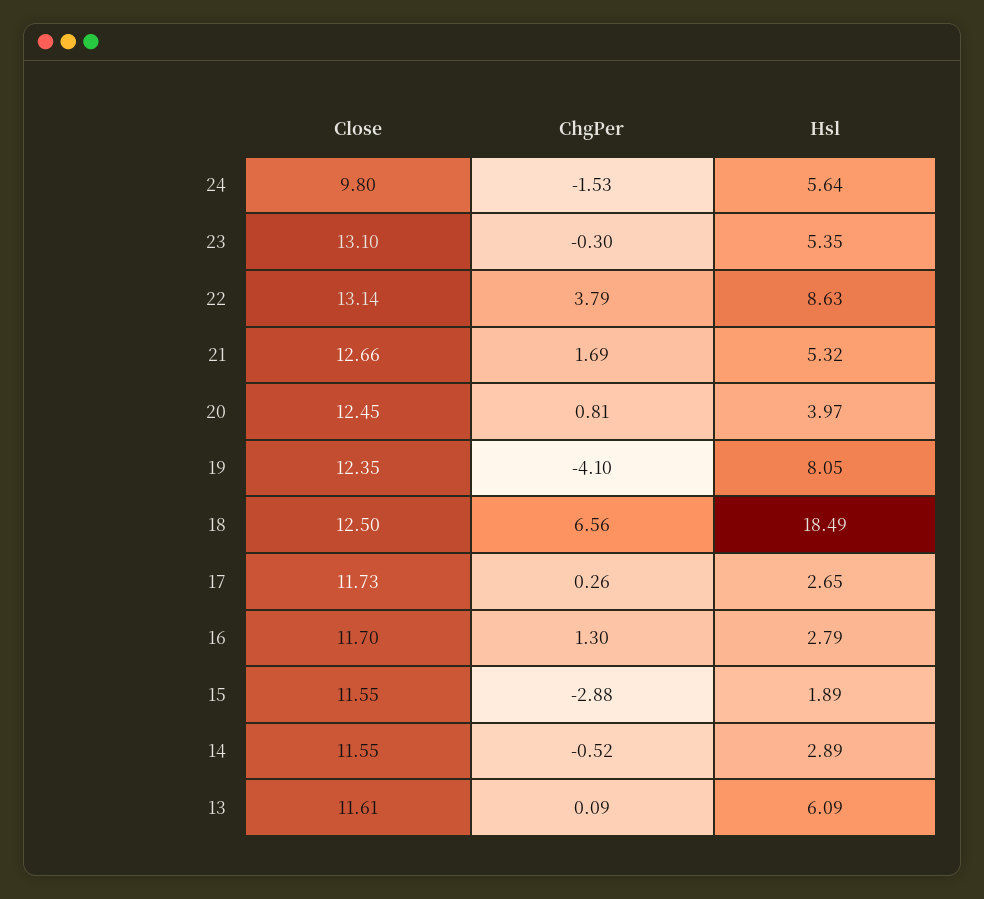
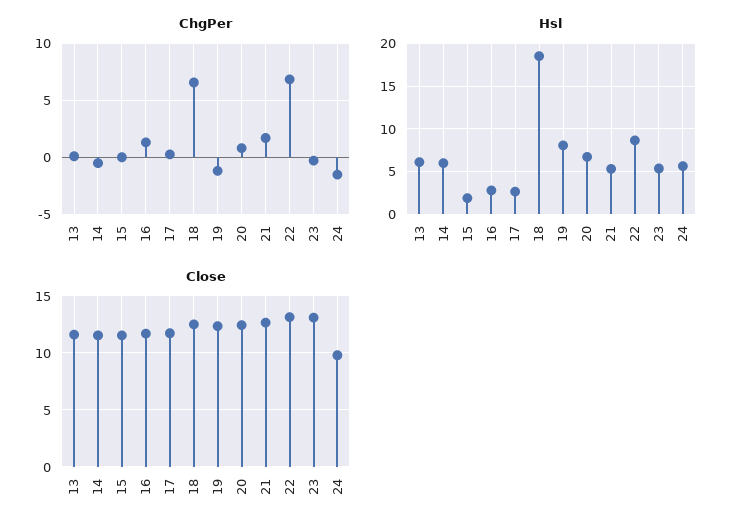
ChgPer, 22: 3.79 -> 7
Hsl, 20: 3.97 -> 7
ChgPer, 19: -4.1 -> -1
ChgPer, 15: -2.88 -> 0
Hsl, 14: 2.89 -> 6

